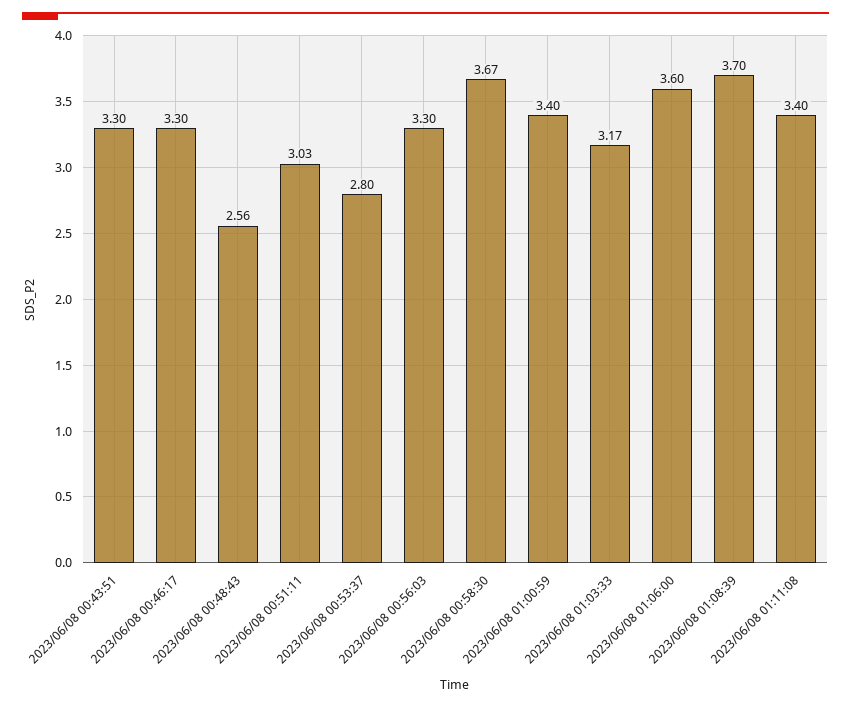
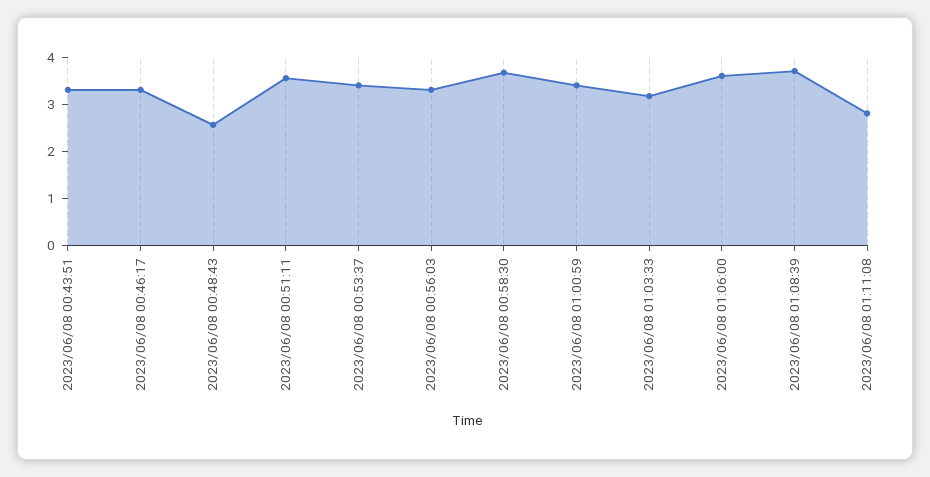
2023/06/08 00:51:11: 3.03 -> 3.6
2023/06/08 00:53:37: 2.8 -> 3.4
2023/06/08 01:11:08: 3.4 -> 2.8

